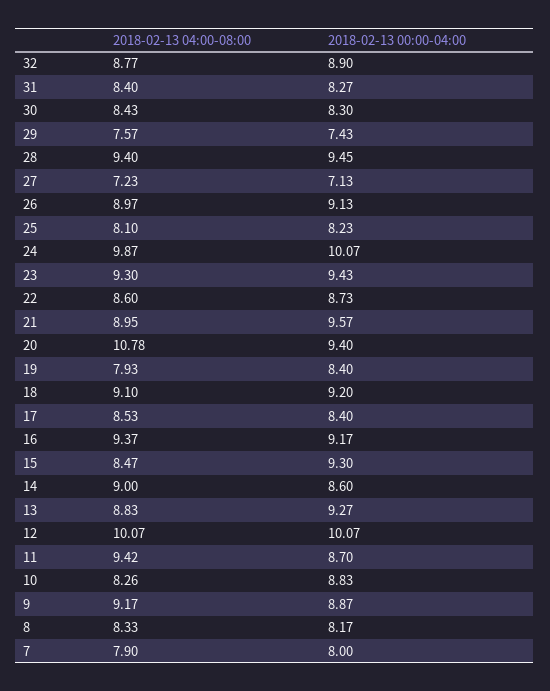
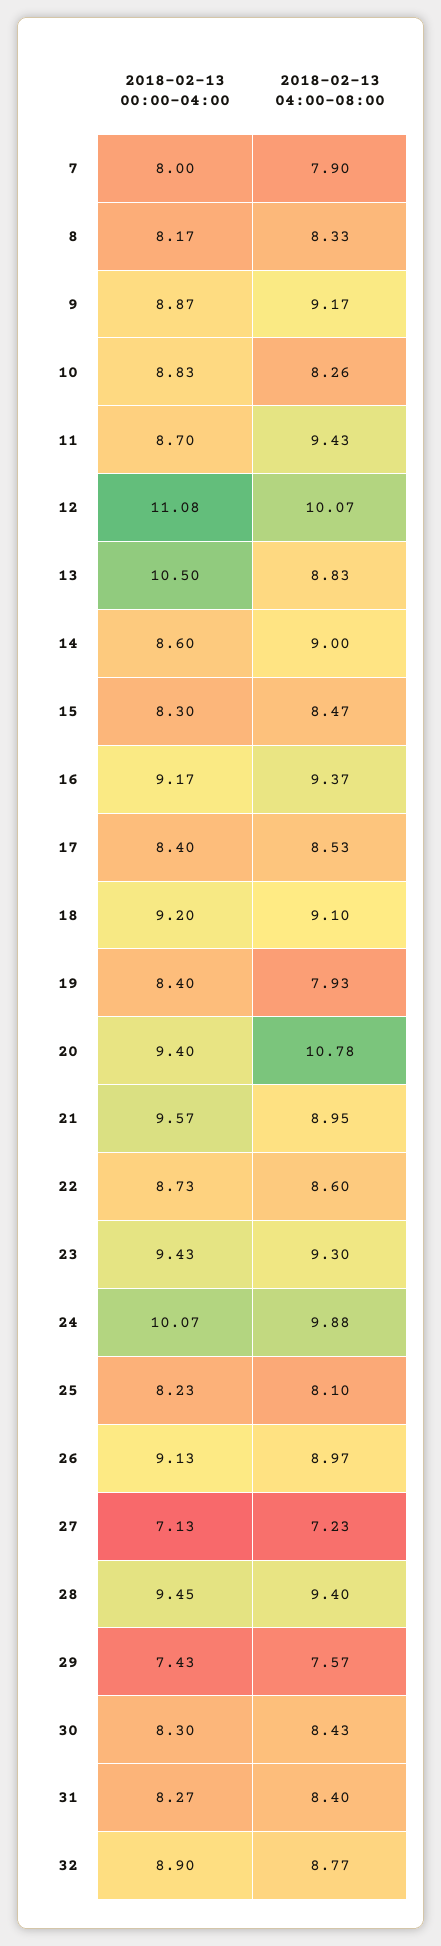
2018-02-13 04:00-08:00, 24: 9.87 -> 9.88
2018-02-13 00:00-04:00, 15: 9.3 -> 8.3
2018-02-13 00:00-04:00, 13: 9.27 -> 10.5
2018-02-13 00:00-04:00, 12: 10.07 -> 11.08
2018-02-13 04:00-08:00, 11: 9.42 -> 9.43

